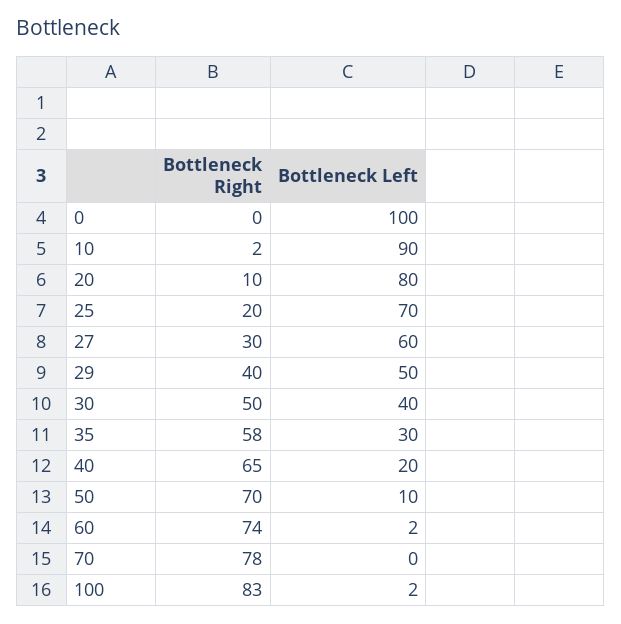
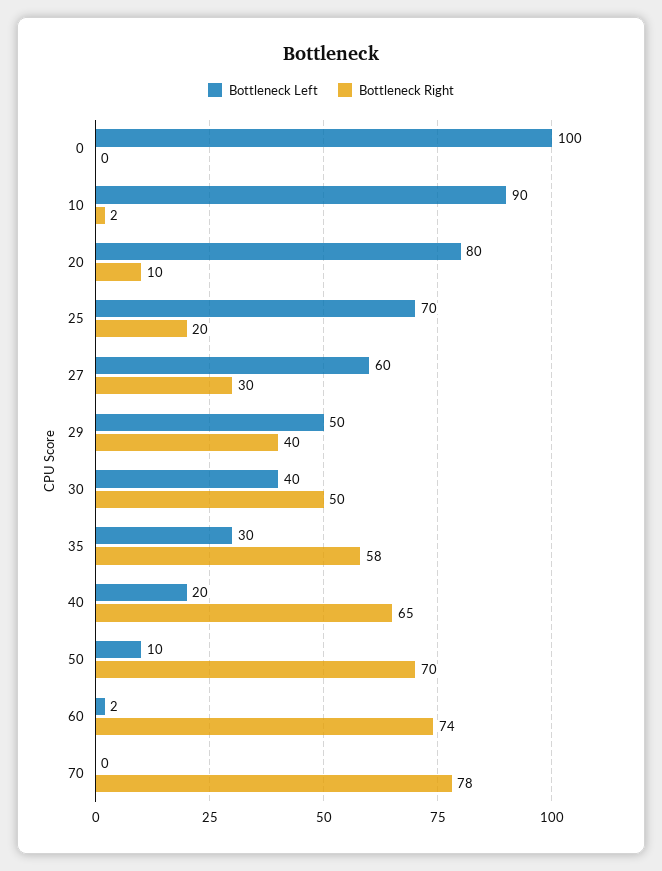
Bottleneck Right, 100: 83 -> none
Bottleneck Left, 100: 2 -> none

